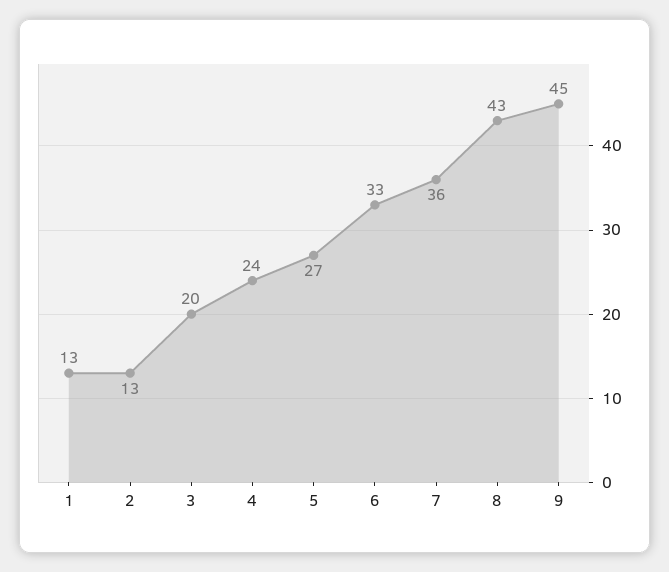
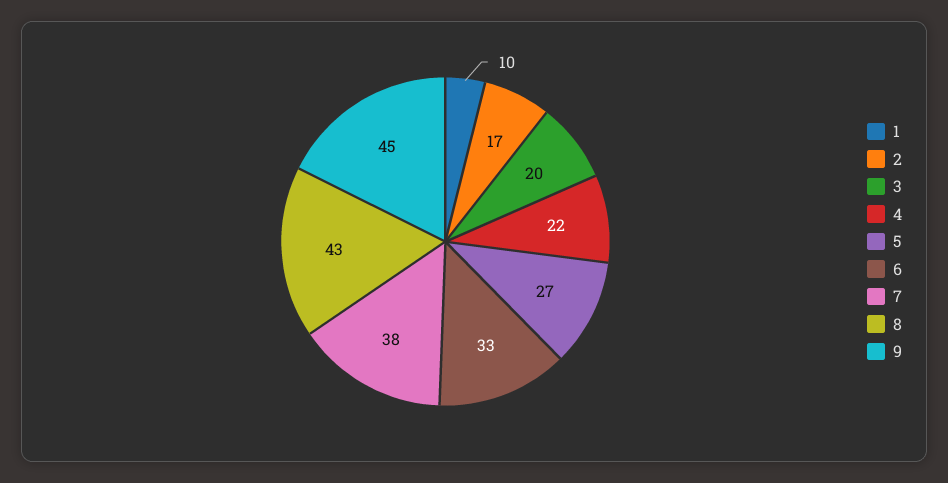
1: 13 -> 10
2: 13 -> 17
4: 24 -> 22
7: 36 -> 38

